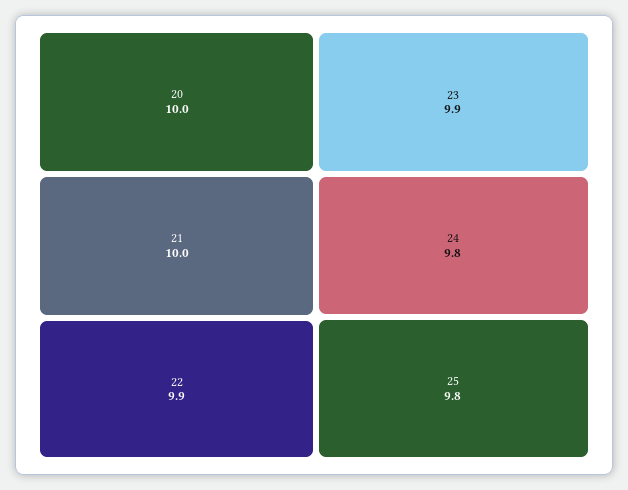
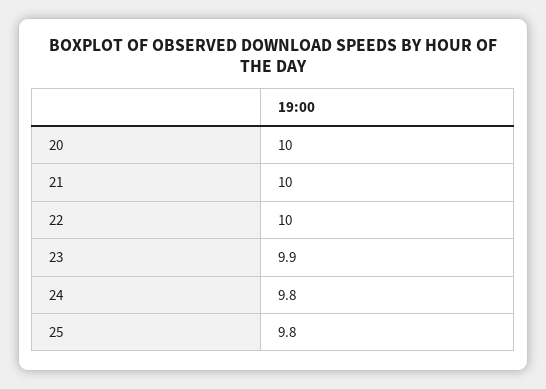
22: 9.9 -> 10

